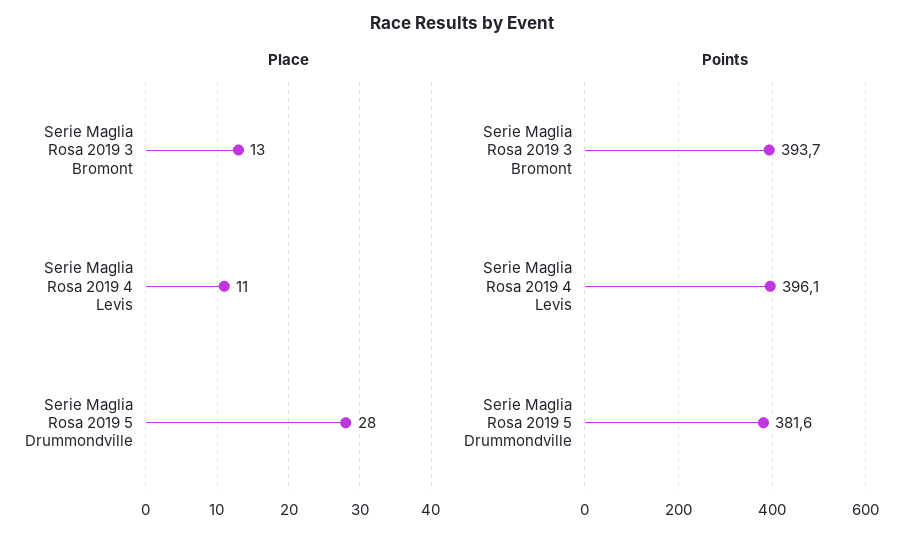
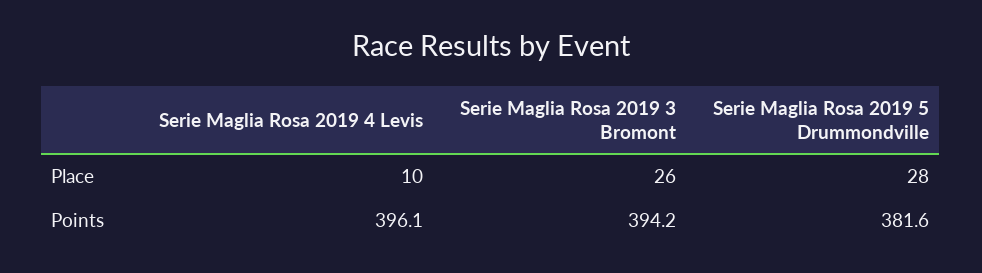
Place, Serie Maglia Rosa 2019 3 Bromont: 13 -> 26
Place, Serie Maglia Rosa 2019 4 Levis: 11 -> 10
Points, Serie Maglia Rosa 2019 3 Bromont: 393.7 -> 394.2

